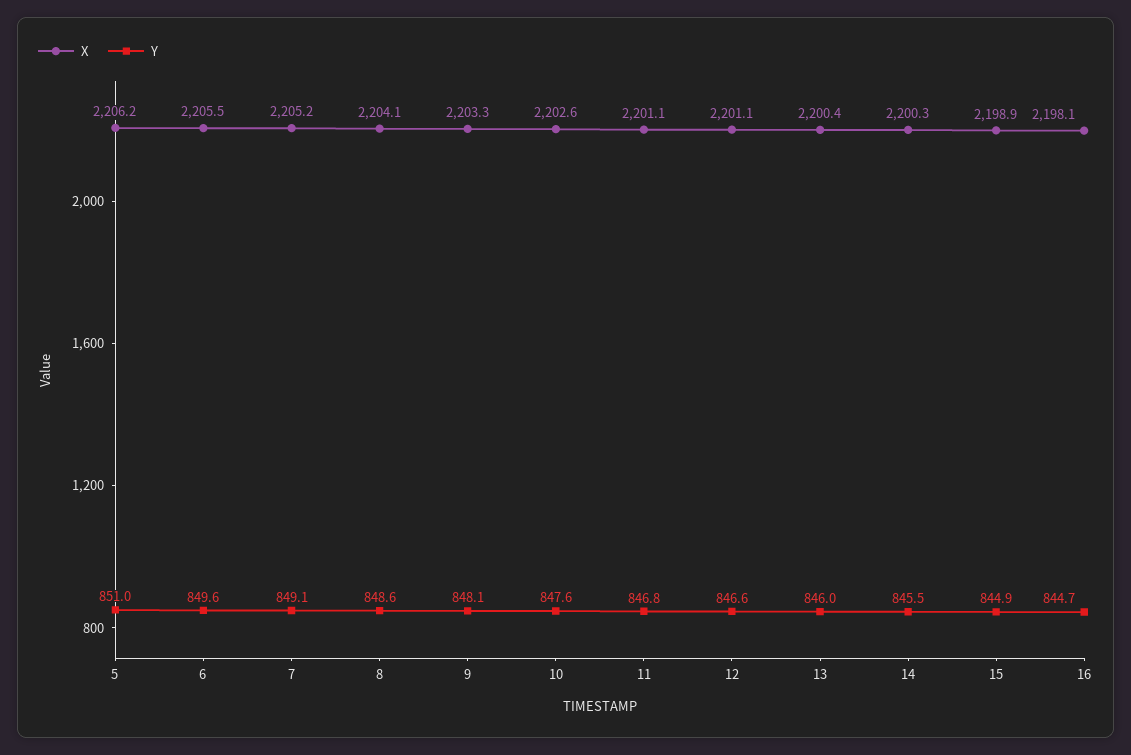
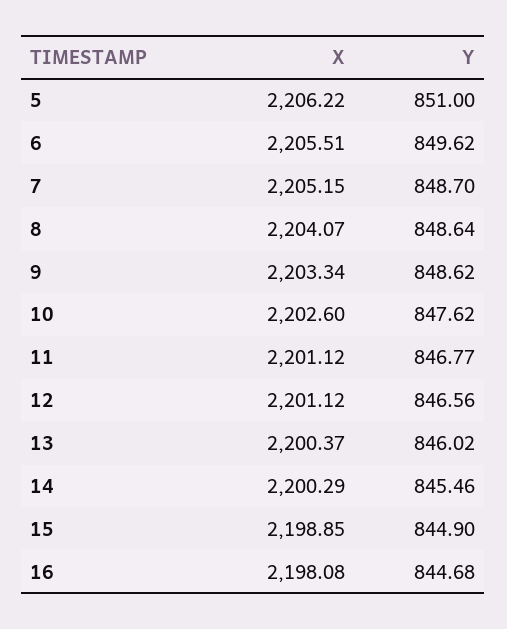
Y, 7: 849.1 -> 848.7
Y, 9: 848.1 -> 848.62

